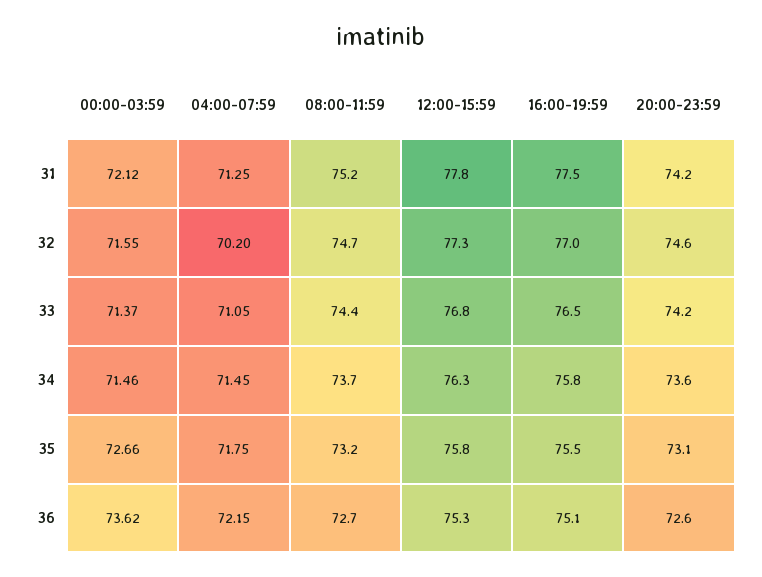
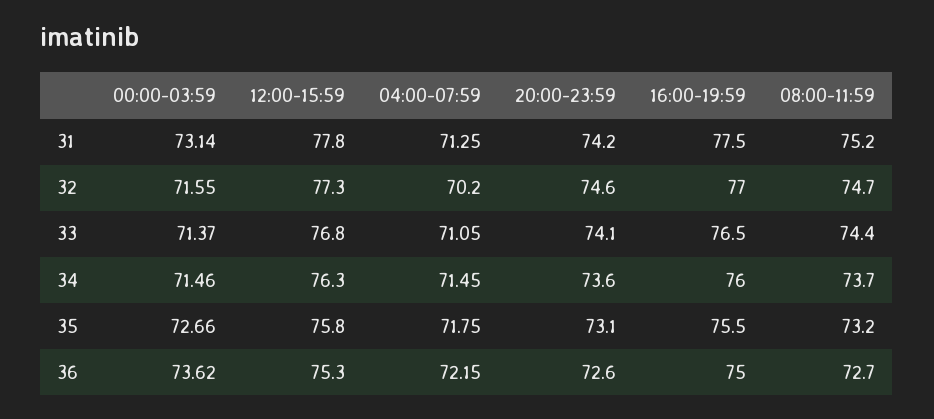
00:00-03:59, 31: 72.12 -> 73.14
20:00-23:59, 33: 74.2 -> 74.1
16:00-19:59, 34: 75.8 -> 76
16:00-19:59, 36: 75.1 -> 75

